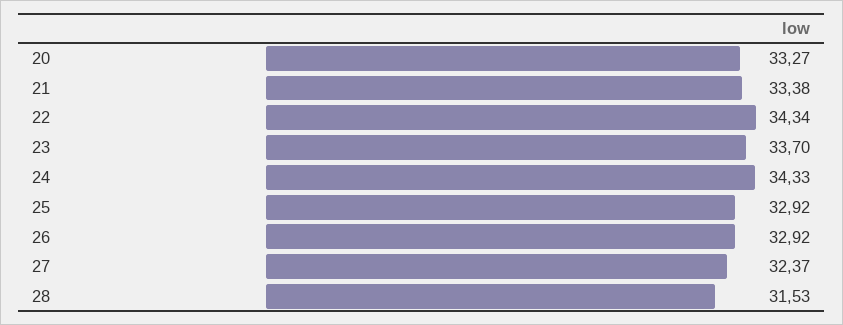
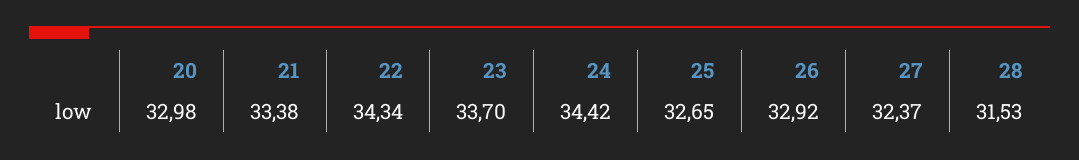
20: 33.27 -> 32.98
24: 34.33 -> 34.42
25: 32.92 -> 32.65

